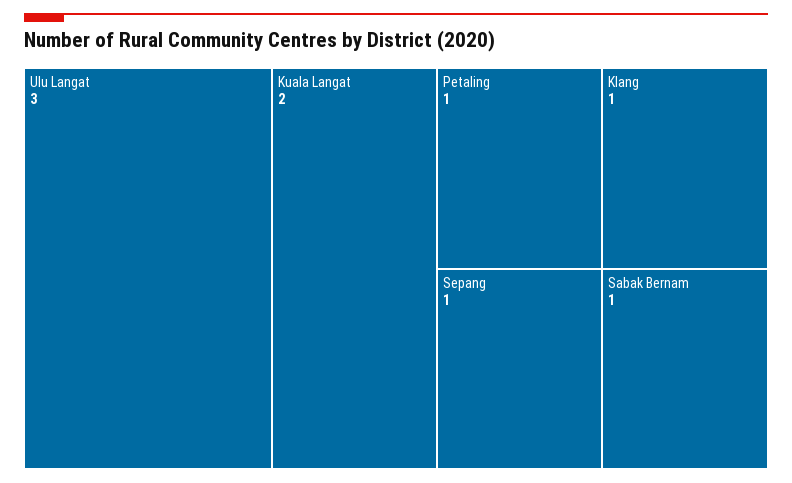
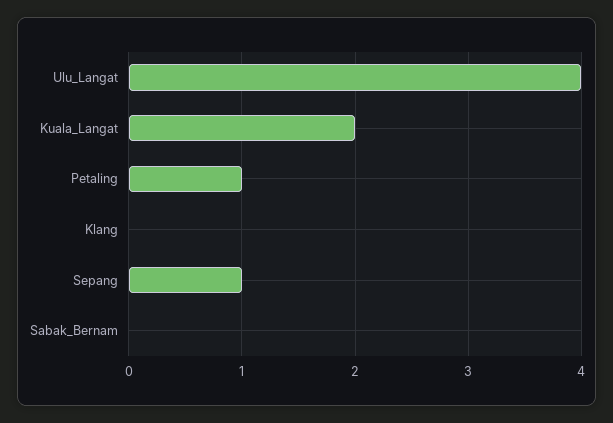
Ulu Langat: 3 -> 4
Klang: 1 -> 0
Sabak Bernam: 1 -> 0

